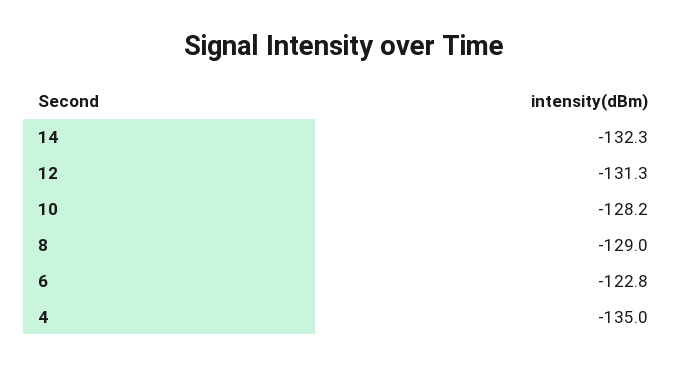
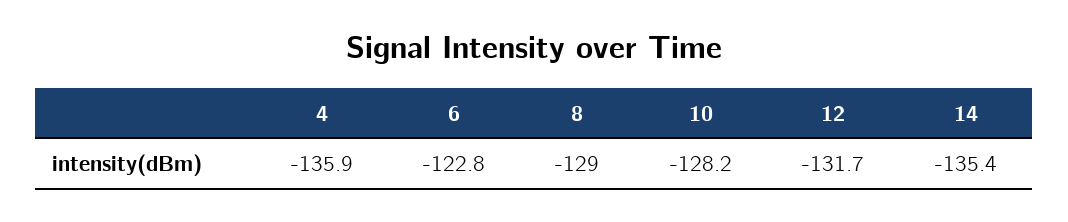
14: -132.3 -> -135.4
12: -131.3 -> -131.7
4: -135 -> -135.9

